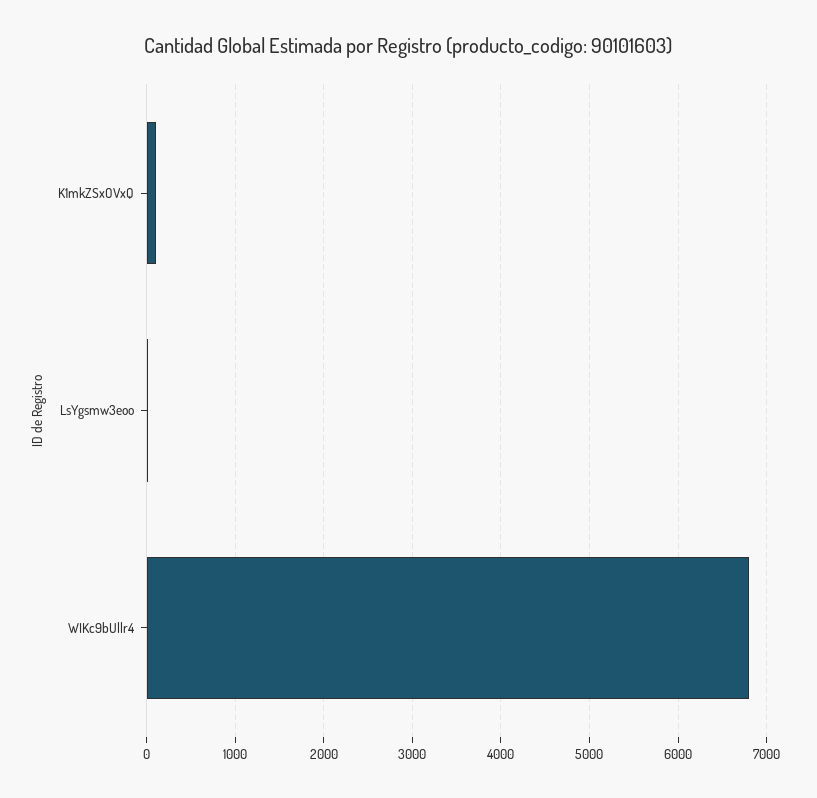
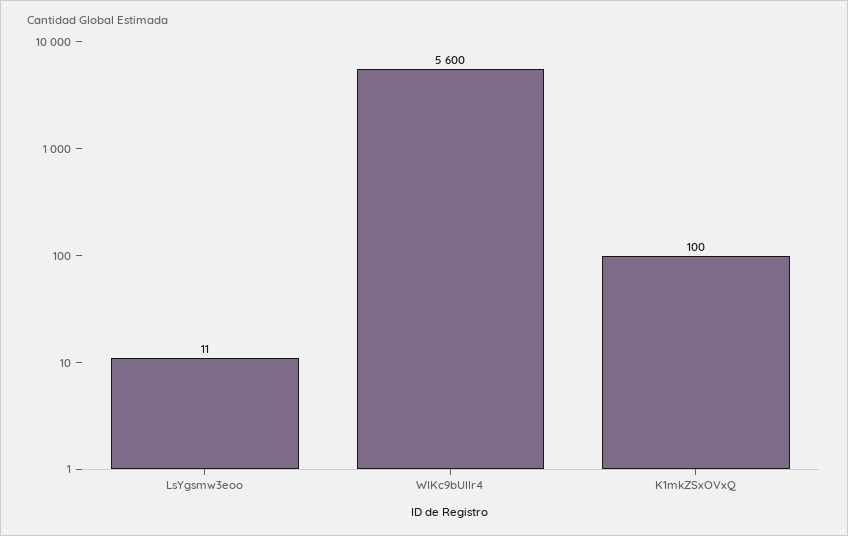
WIKc9bUllr4: 6800 -> 5600

